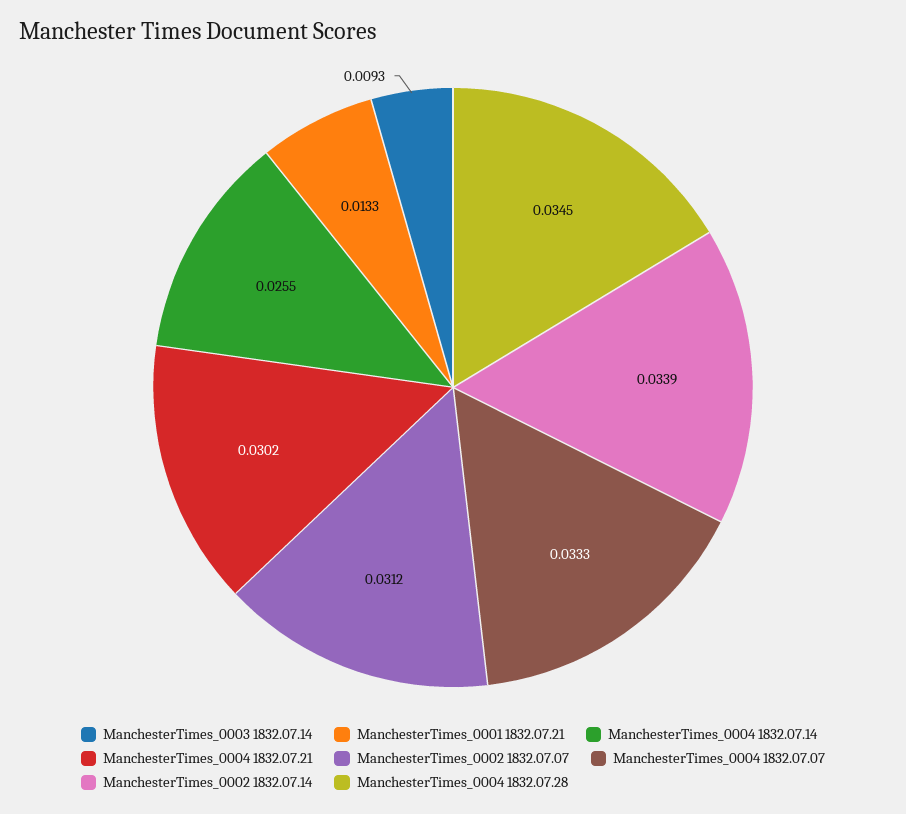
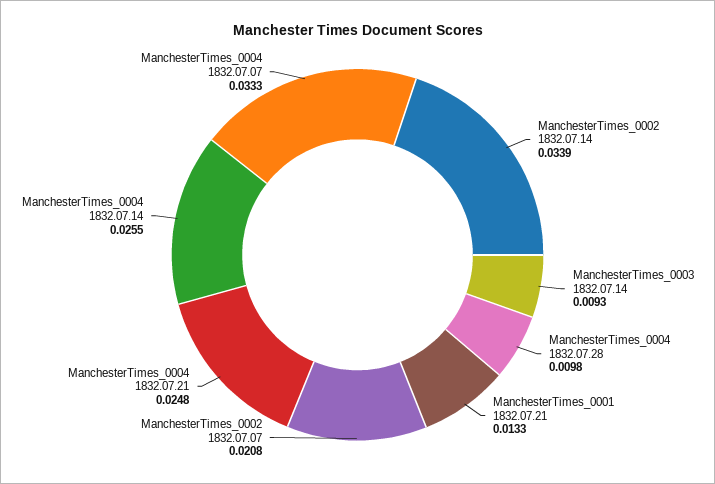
ManchesterTimes_0004 1832.07.21: 0.0302 -> 0.0248
ManchesterTimes_0002 1832.07.07: 0.0312 -> 0.0208
ManchesterTimes_0004 1832.07.28: 0.0345 -> 0.0098

